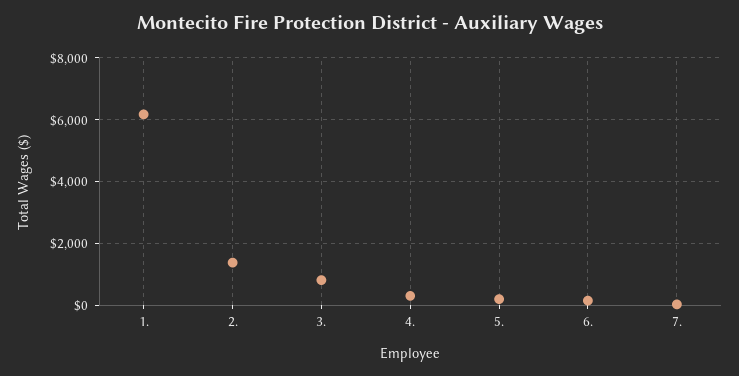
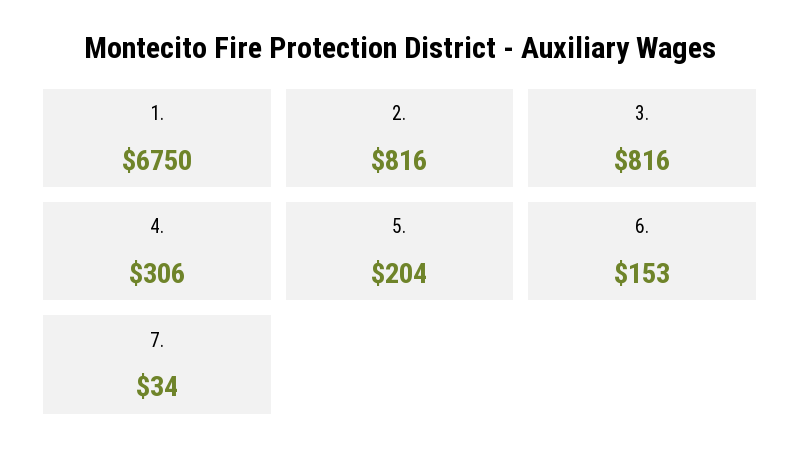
1.: 6200 -> 6750
2.: 1400 -> 816

